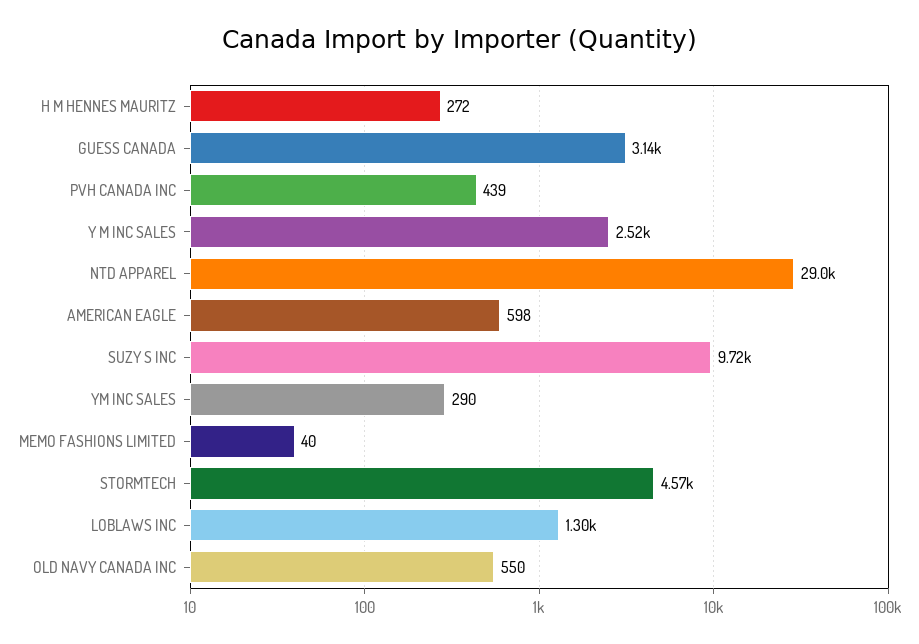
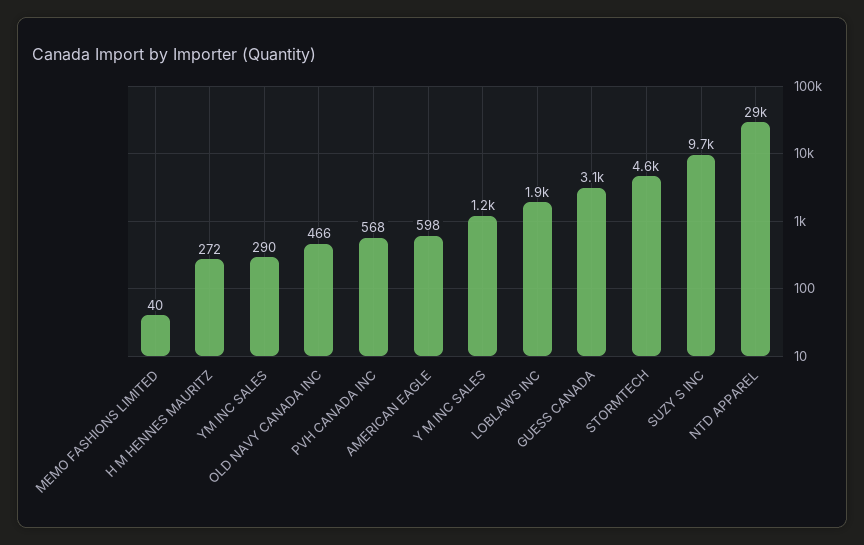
PVH CANADA INC: 439 -> 568
Y M INC SALES: 2520 -> 1200
LOBLAWS INC: 1300 -> 1900
OLD NAVY CANADA INC: 550 -> 466

